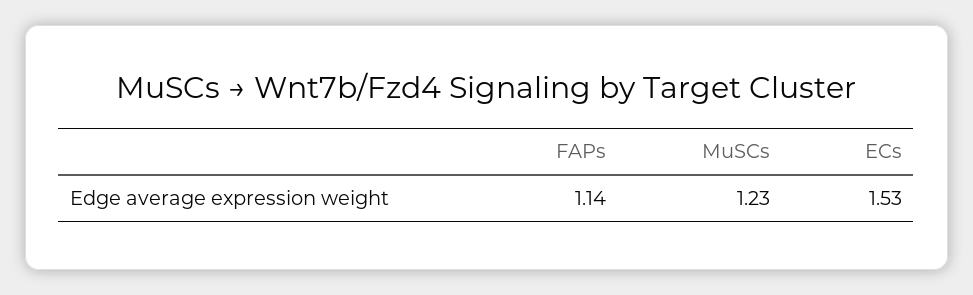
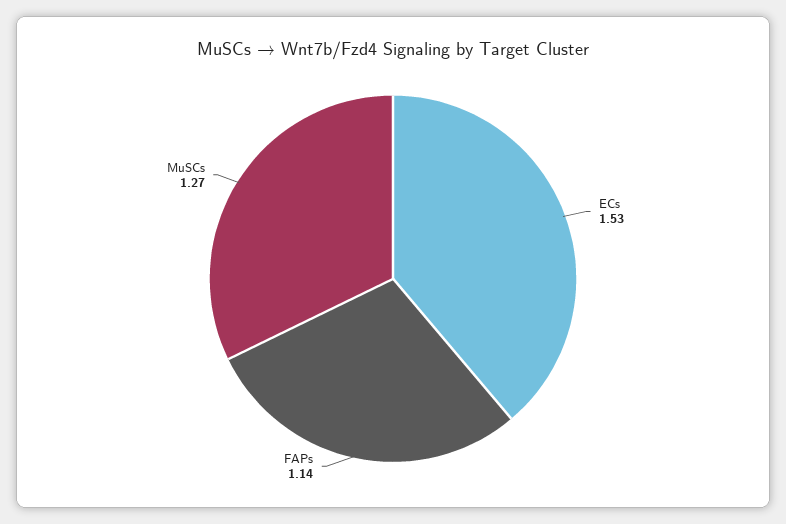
MuSCs: 1.23 -> 1.27

